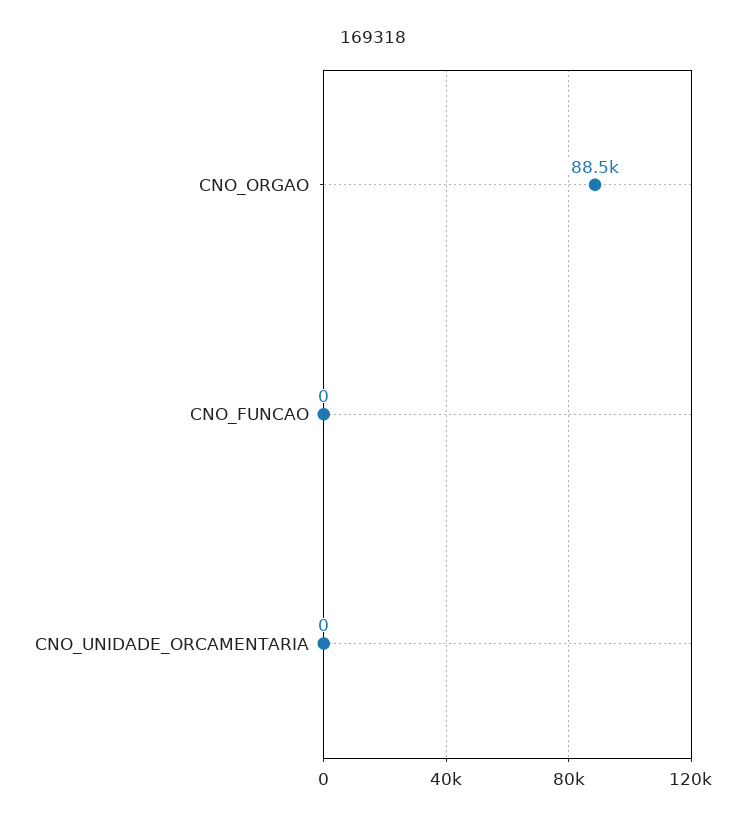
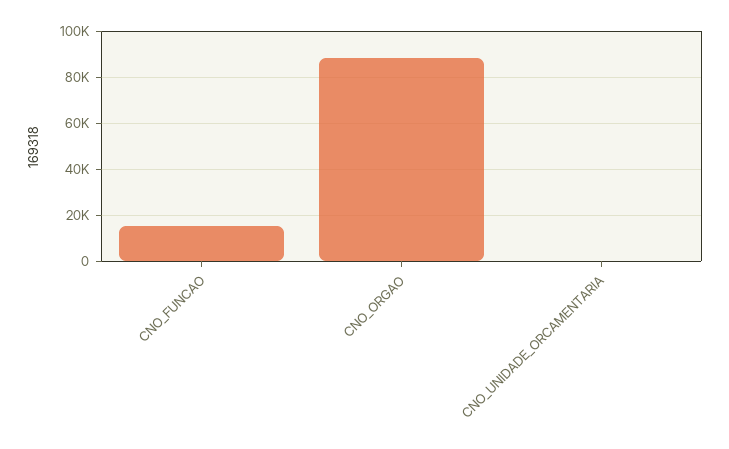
CNO_FUNCAO: 0 -> 15000

